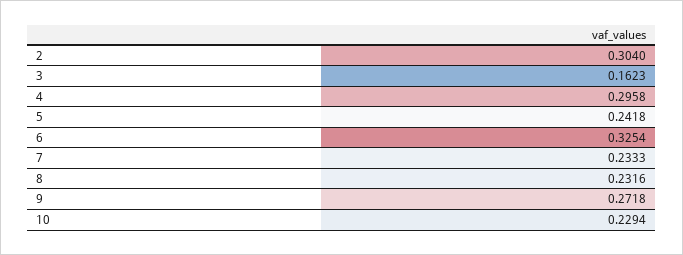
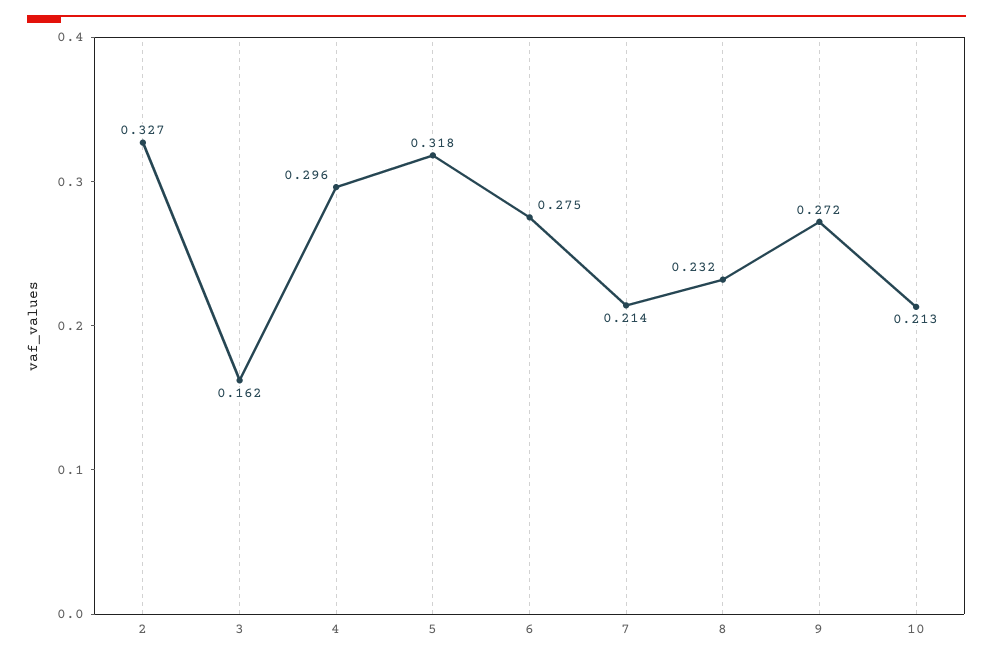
2: 0.304 -> 0.327
5: 0.2418 -> 0.318
6: 0.3254 -> 0.275
7: 0.2333 -> 0.214
10: 0.2294 -> 0.213

